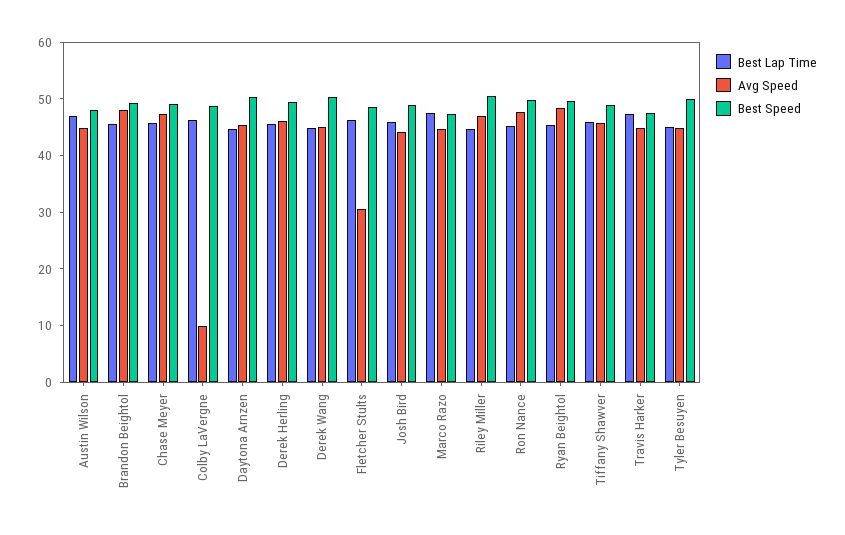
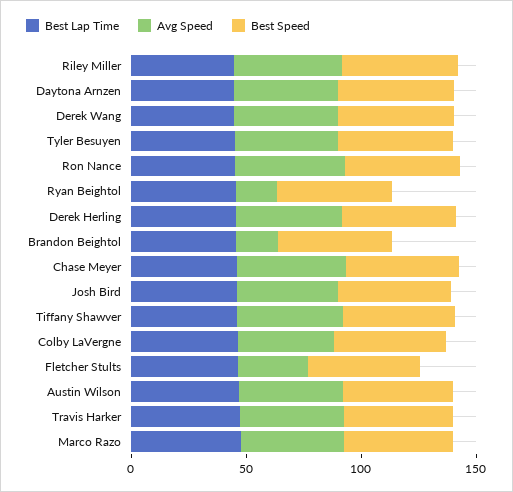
Avg Speed, Brandon Beightol: 48 -> 20
Avg Speed, Colby LaVergne: 10 -> 40
Avg Speed, Ryan Beightol: 48 -> 20

